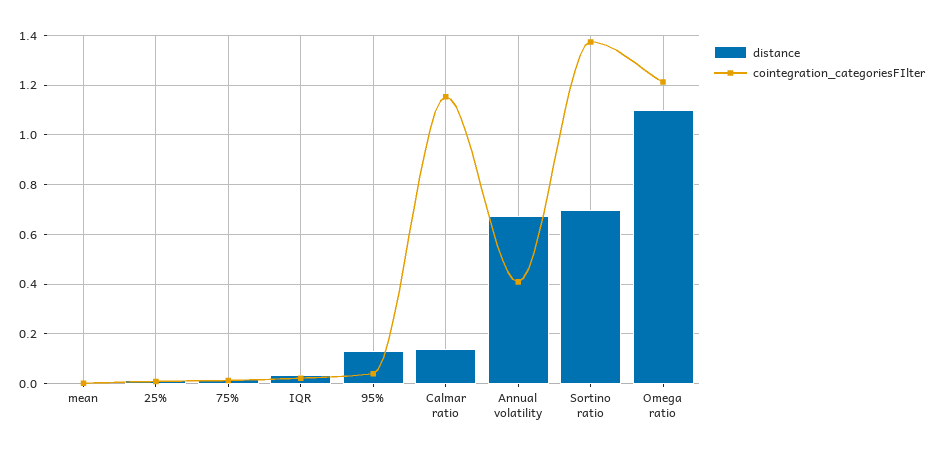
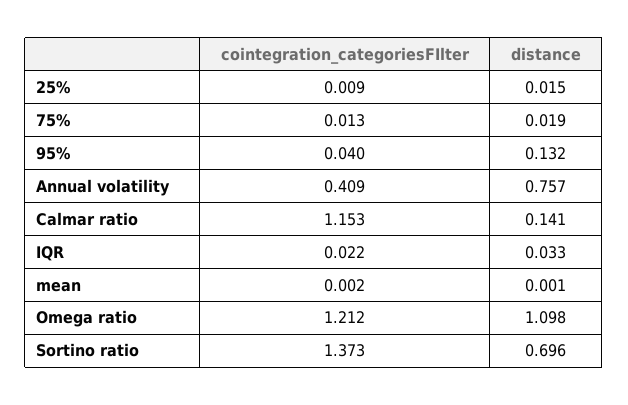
distance, Annual volatility: 0.675 -> 0.757

